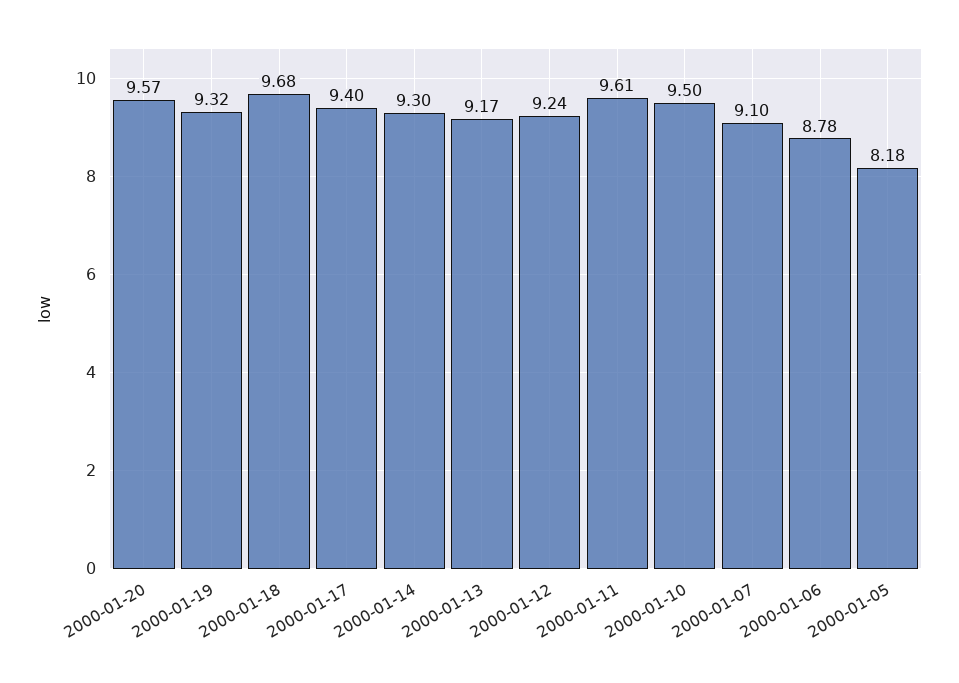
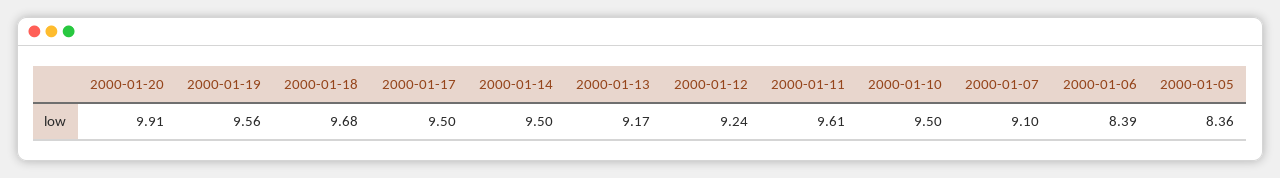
2000-01-20: 9.57 -> 9.91
2000-01-19: 9.32 -> 9.56
2000-01-17: 9.4 -> 9.5
2000-01-14: 9.3 -> 9.5
2000-01-06: 8.78 -> 8.39
2000-01-05: 8.18 -> 8.36

